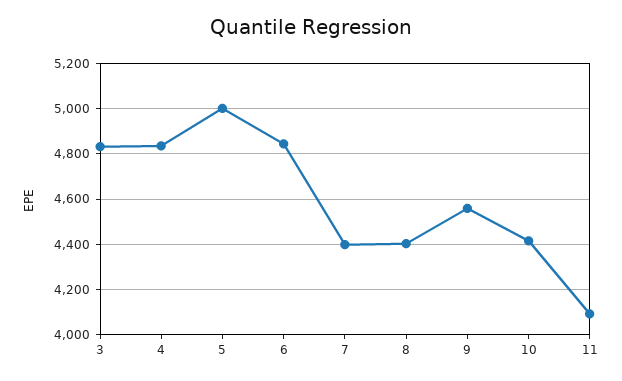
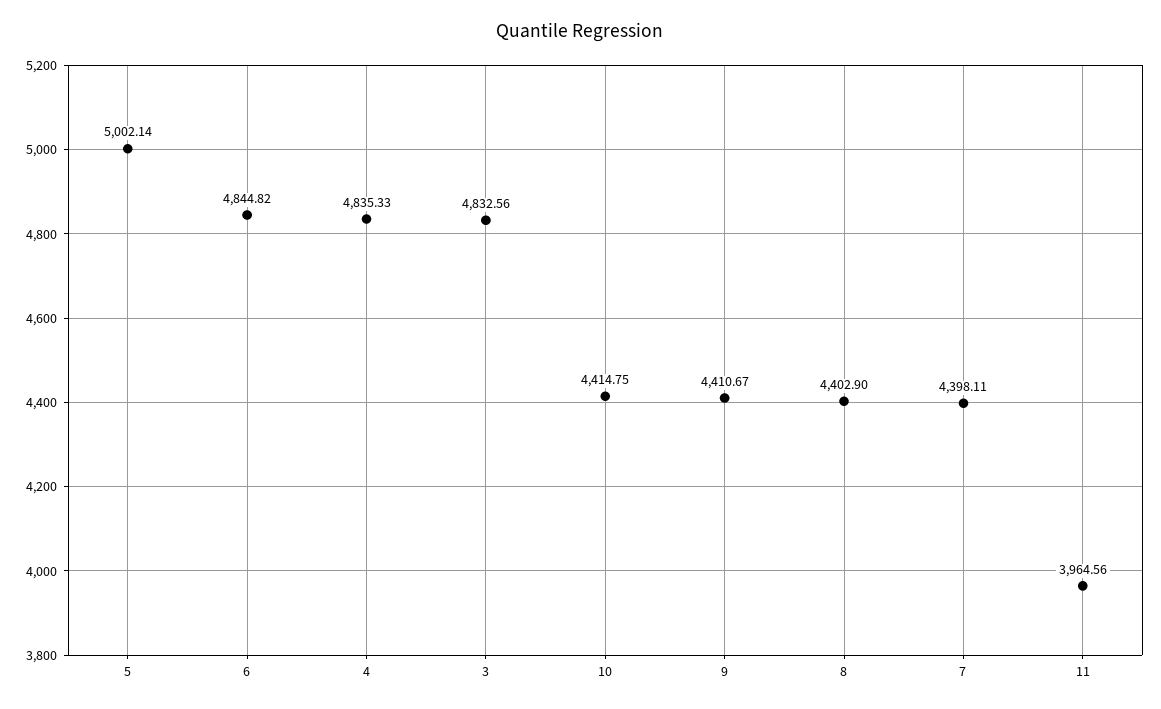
9: 4550 -> 4410.67
11: 4100 -> 3964.56

